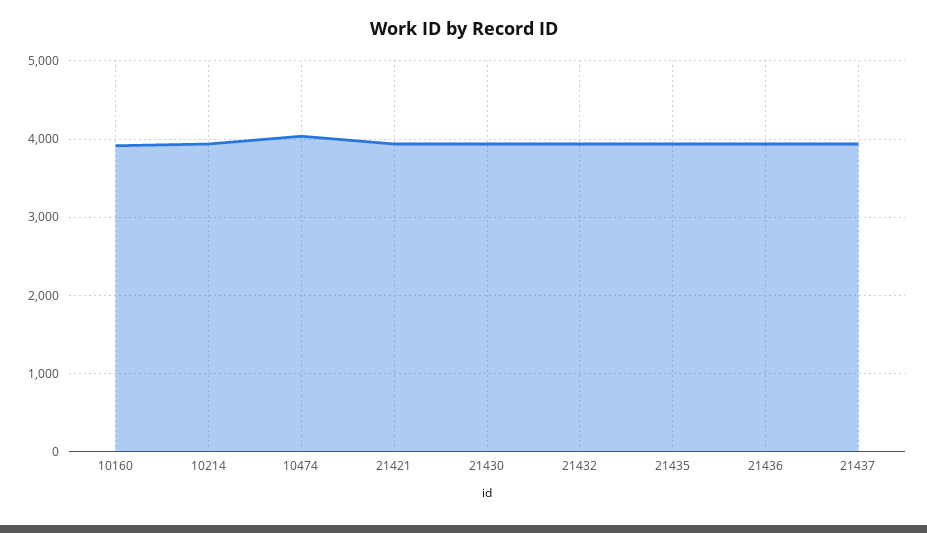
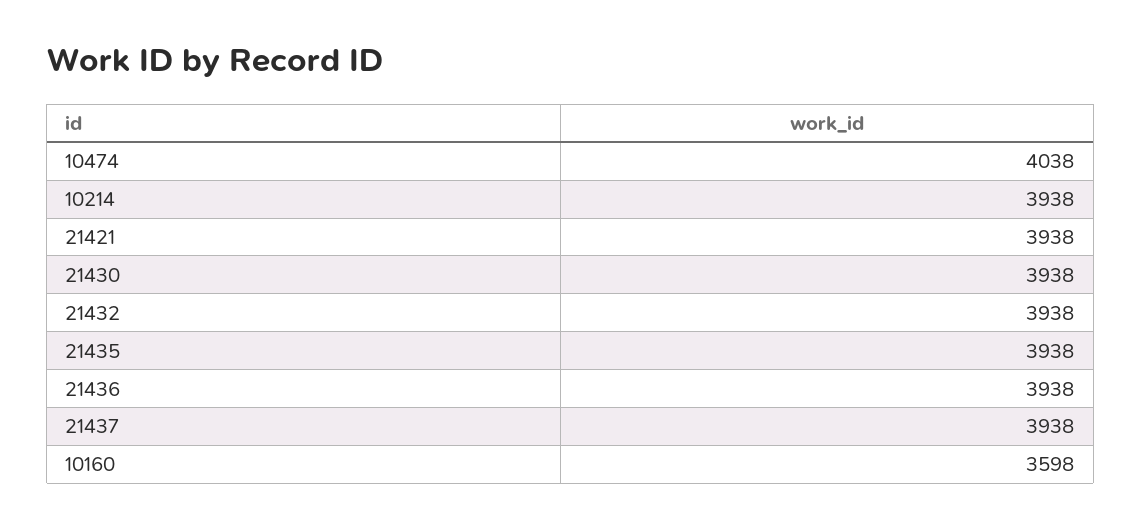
10160: 3900 -> 3598

